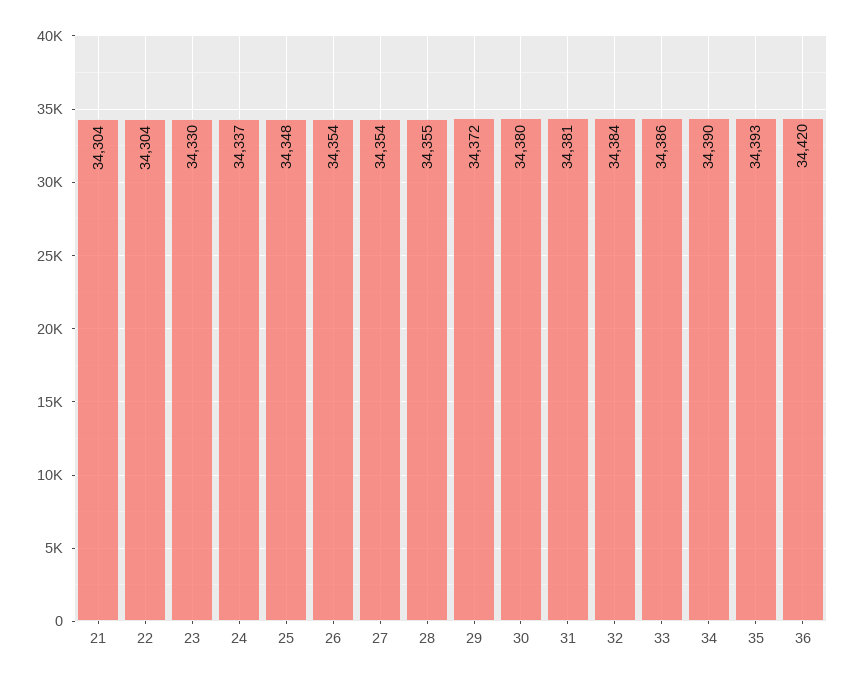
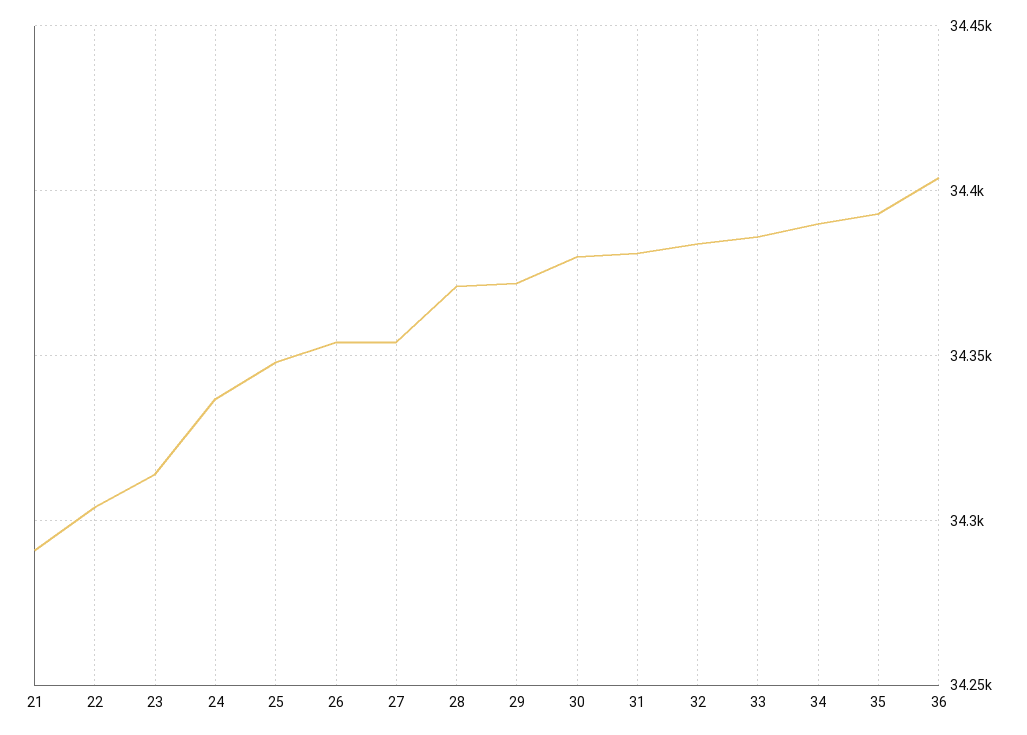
21: 34304 -> 34290
23: 34330 -> 34315
28: 34355 -> 34370
36: 34420 -> 34405

